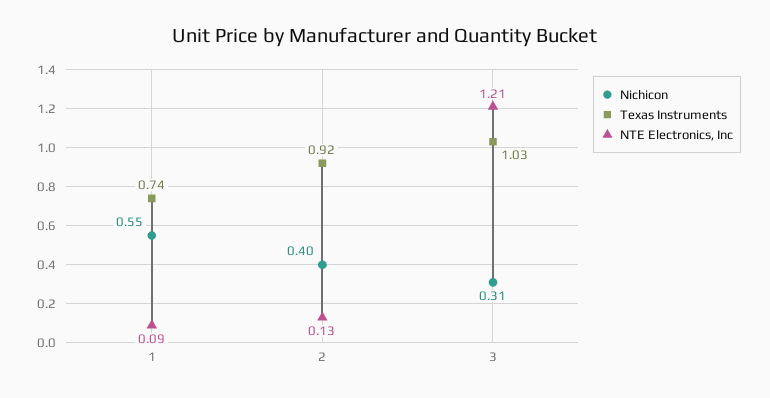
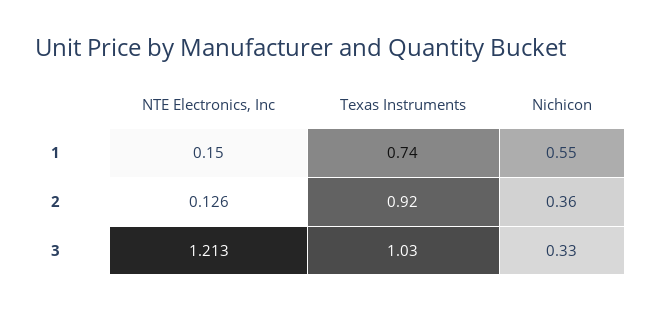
NTE Electronics, Inc, 1: 0.09 -> 0.15
Nichicon, 2: 0.4 -> 0.36
Nichicon, 3: 0.31 -> 0.33

